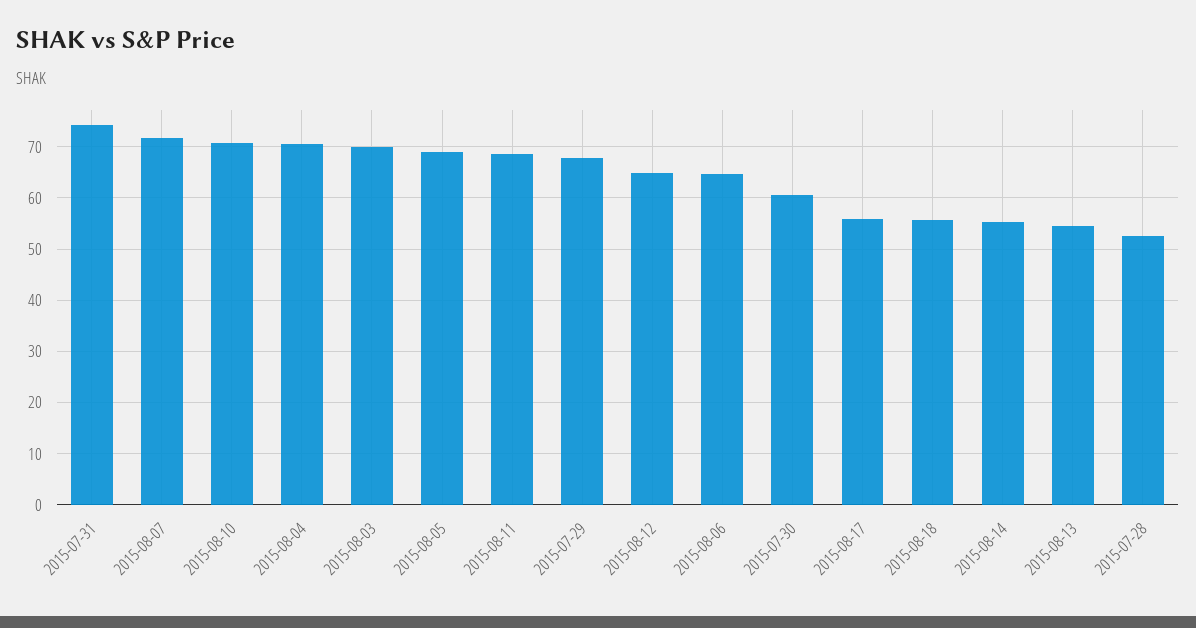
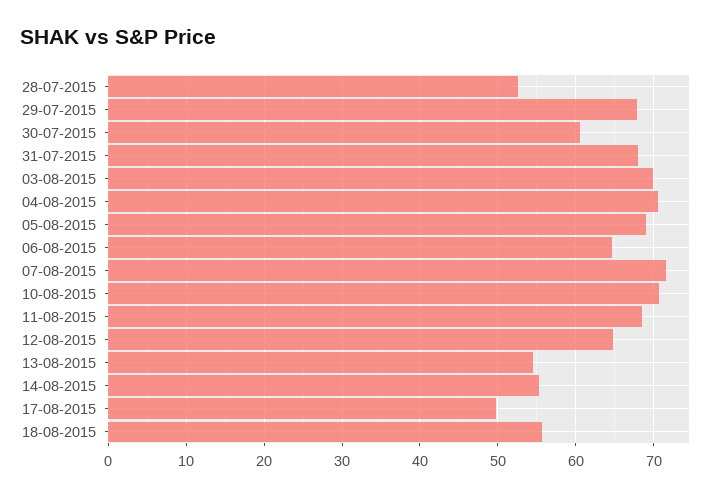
2015-07-31: 74 -> 68
2015-08-17: 56 -> 50

